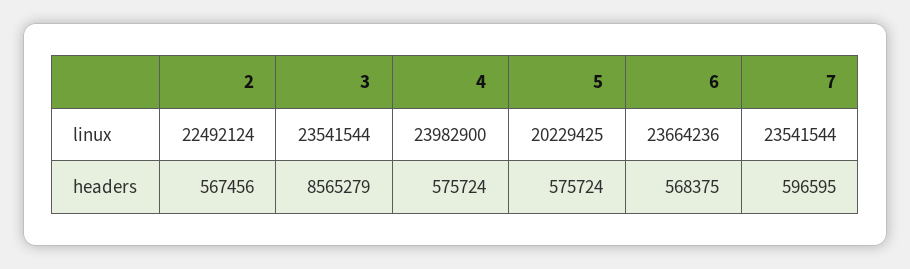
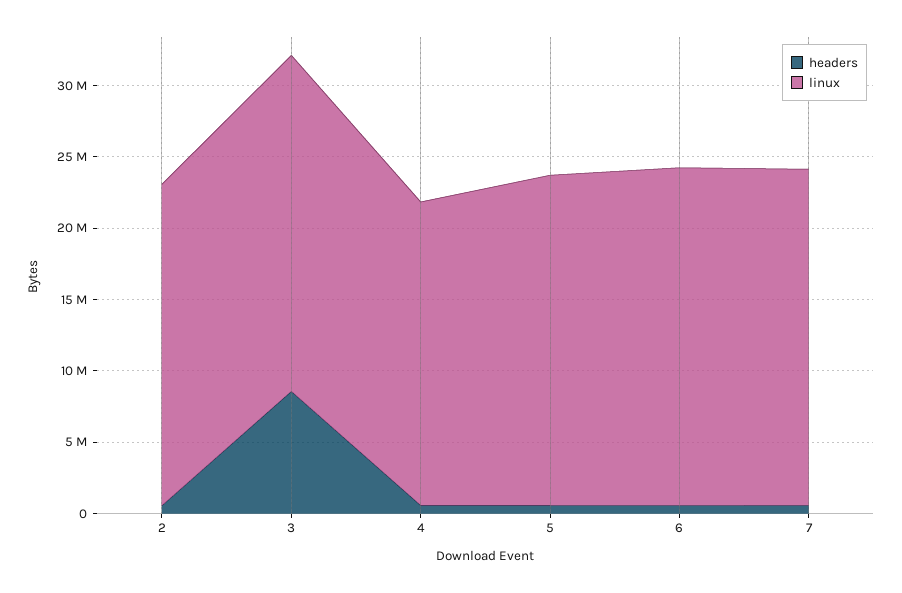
linux, 4: 23982900 -> 21000000
linux, 5: 20229425 -> 23000000

